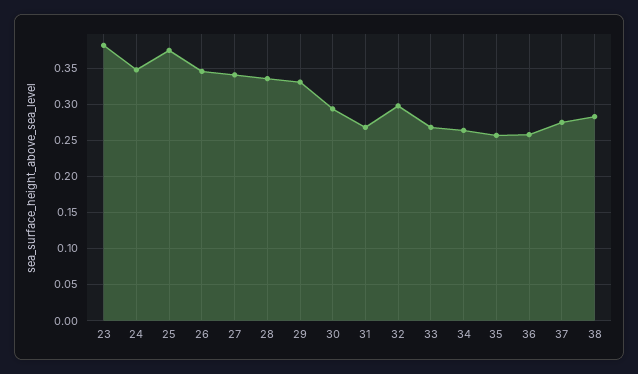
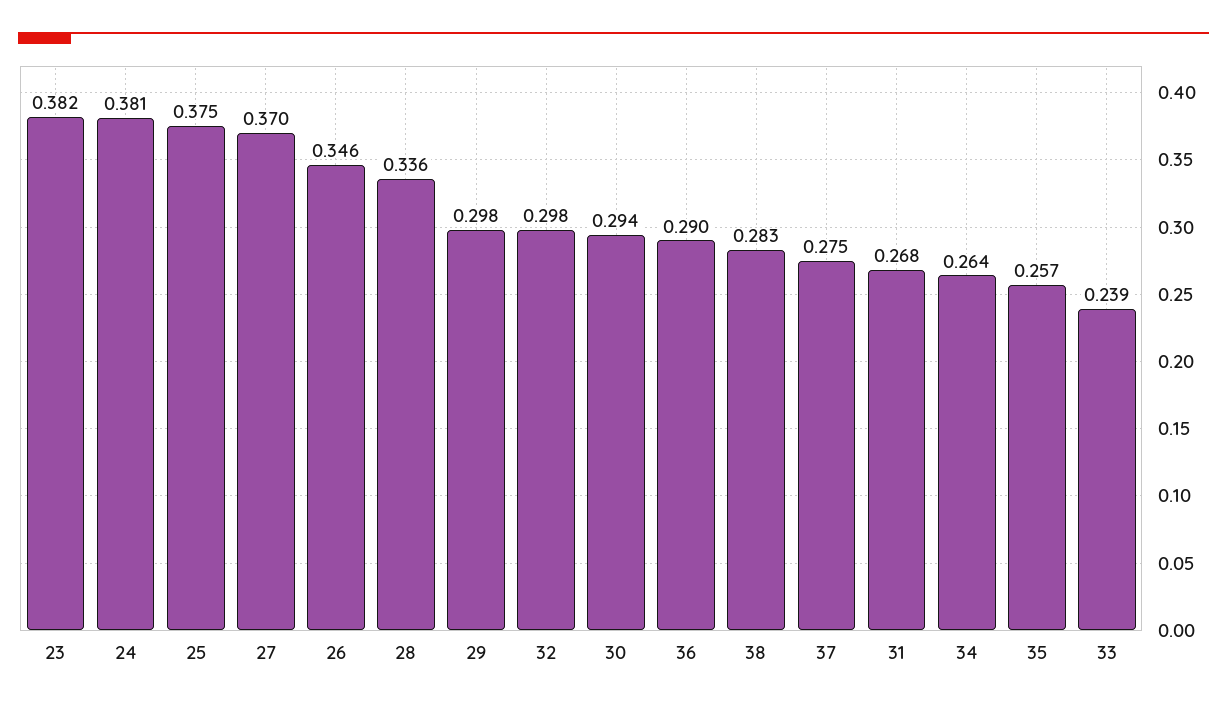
24: 0.35 -> 0.381
27: 0.34 -> 0.37
29: 0.33 -> 0.298
33: 0.27 -> 0.239
36: 0.26 -> 0.29

